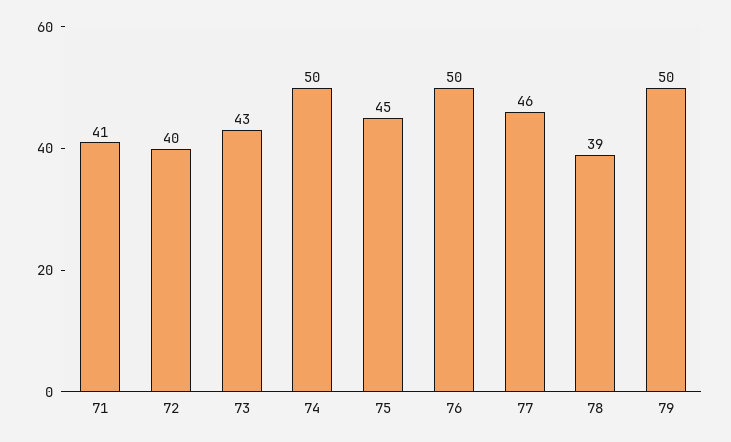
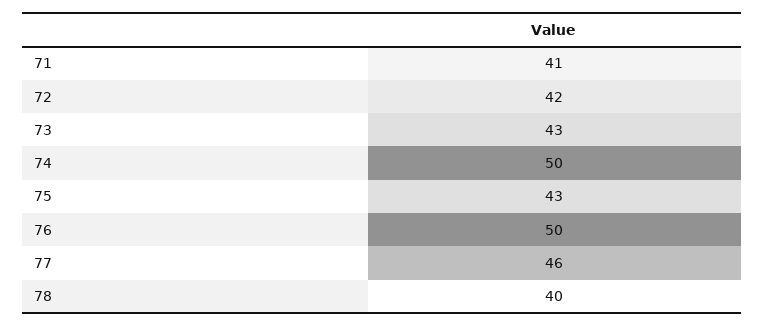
72: 40 -> 42
75: 45 -> 43
78: 39 -> 40
79: 50 -> none

